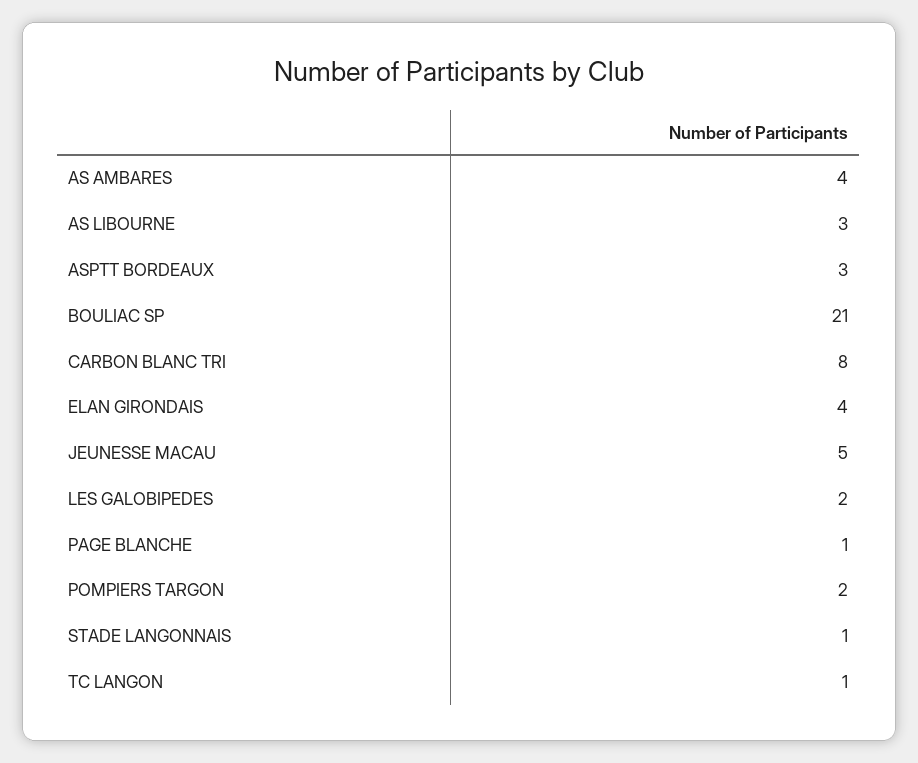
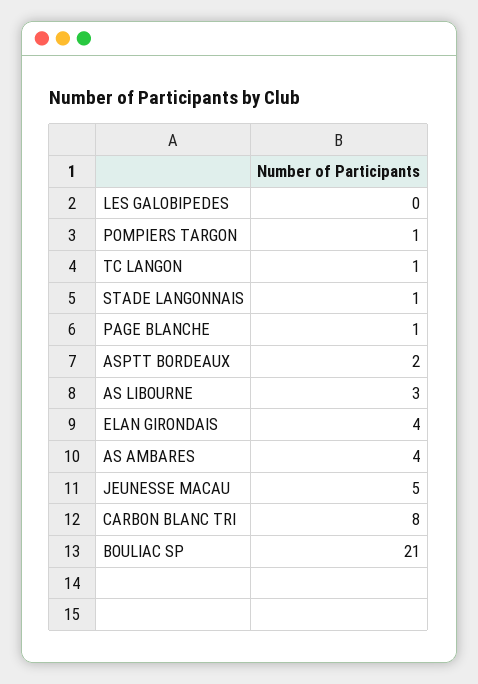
ASPTT BORDEAUX: 3 -> 2
LES GALOBIPEDES: 2 -> 0
POMPIERS TARGON: 2 -> 1

